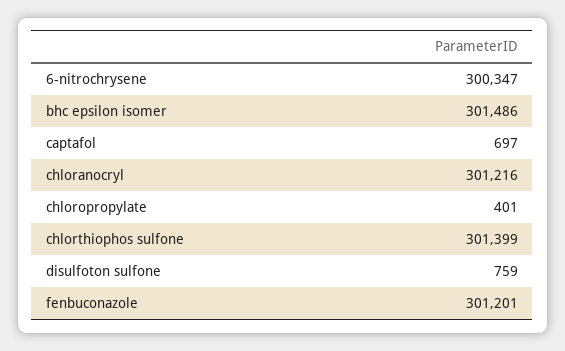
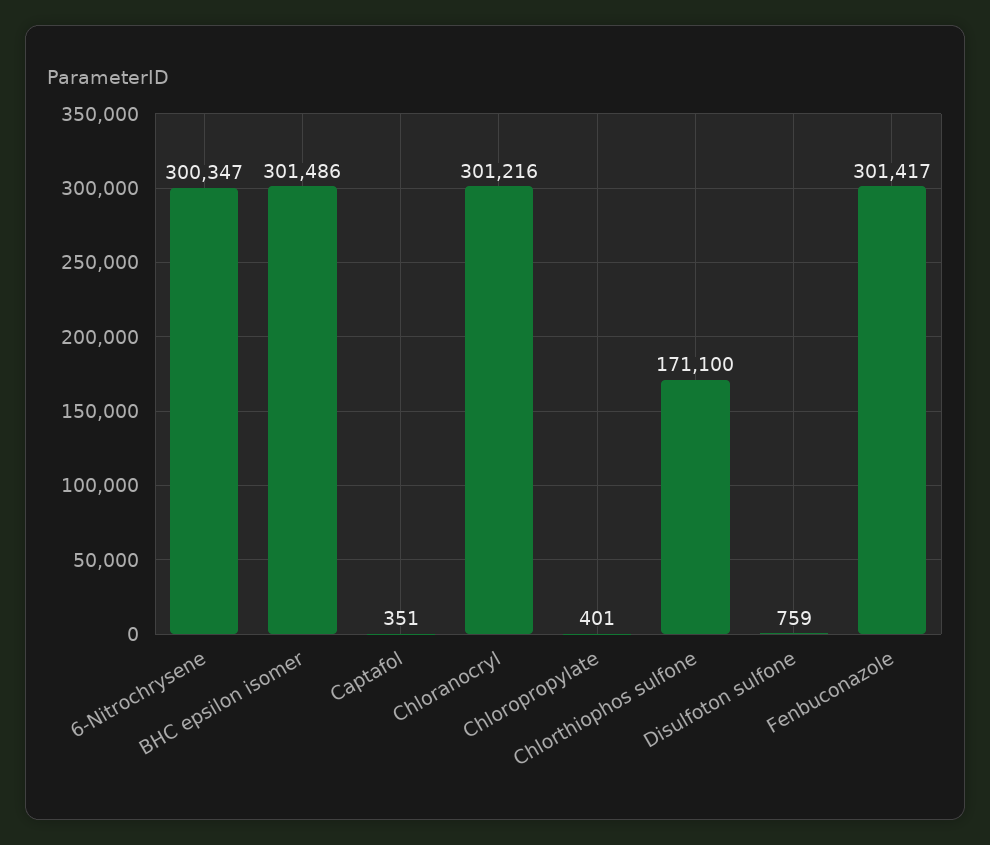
captafol: 697 -> 351
chlorthiophos sulfone: 301399 -> 171100
fenbuconazole: 301201 -> 301417

